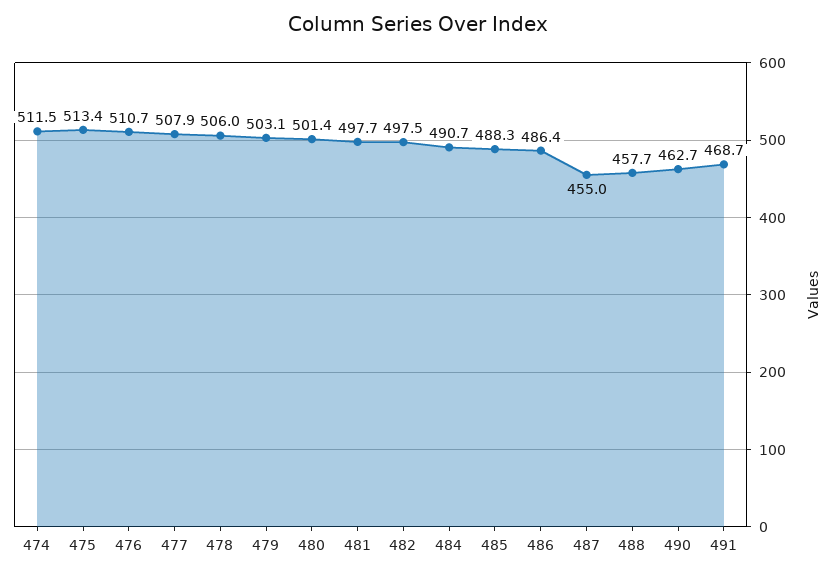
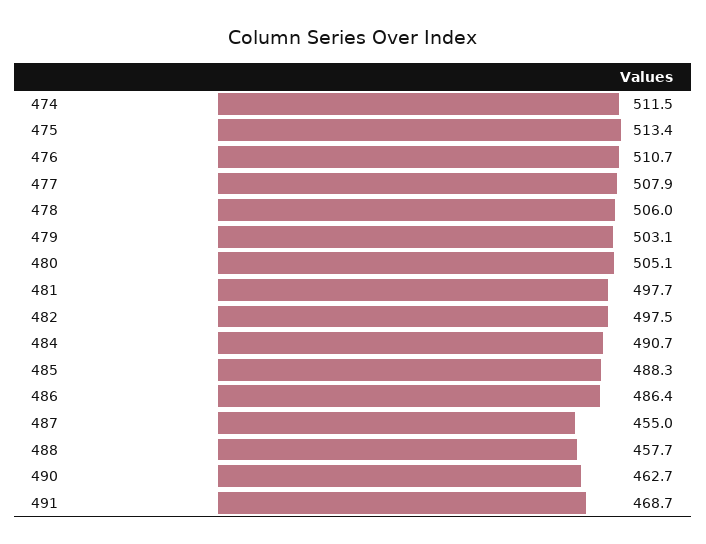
480: 501.4 -> 505.1

